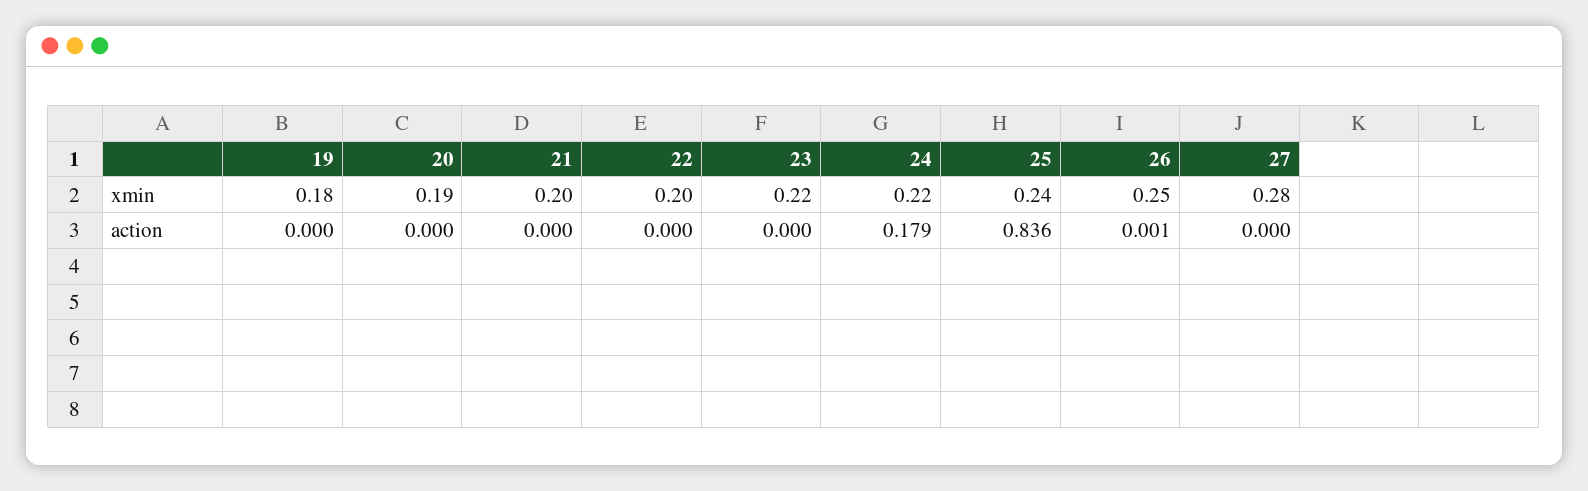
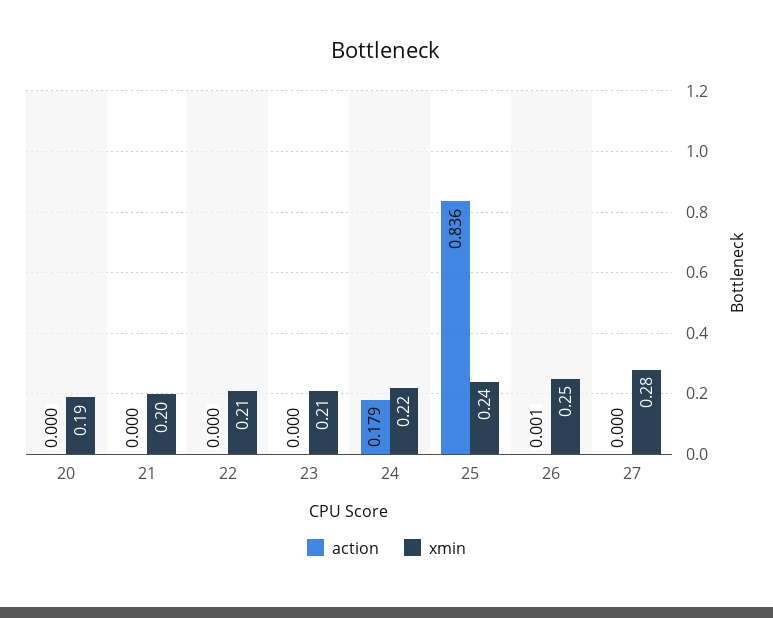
xmin, 19: 0.18 -> none
xmin, 22: 0.2 -> 0.21
xmin, 23: 0.22 -> 0.21
action, 19: 0 -> none

